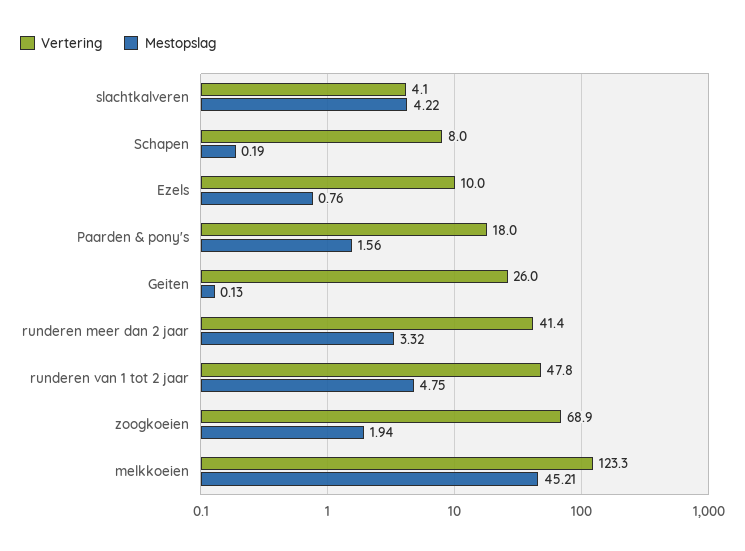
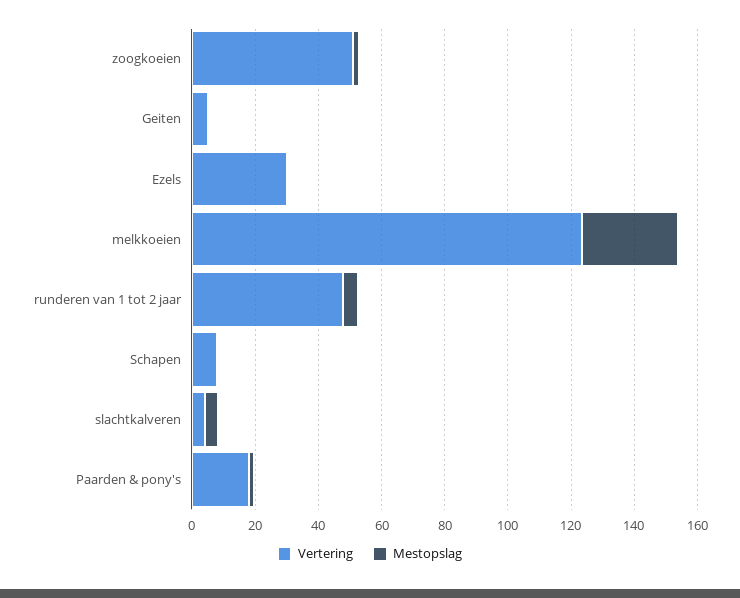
Vertering, Ezels: 10 -> 30
Vertering, Geiten: 26 -> 5
Vertering, runderen meer dan 2 jaar: 41.4 -> none
Mestopslag, runderen meer dan 2 jaar: 3.32 -> none
Vertering, zoogkoeien: 68.9 -> 50
Mestopslag, melkkoeien: 45.21 -> 30

